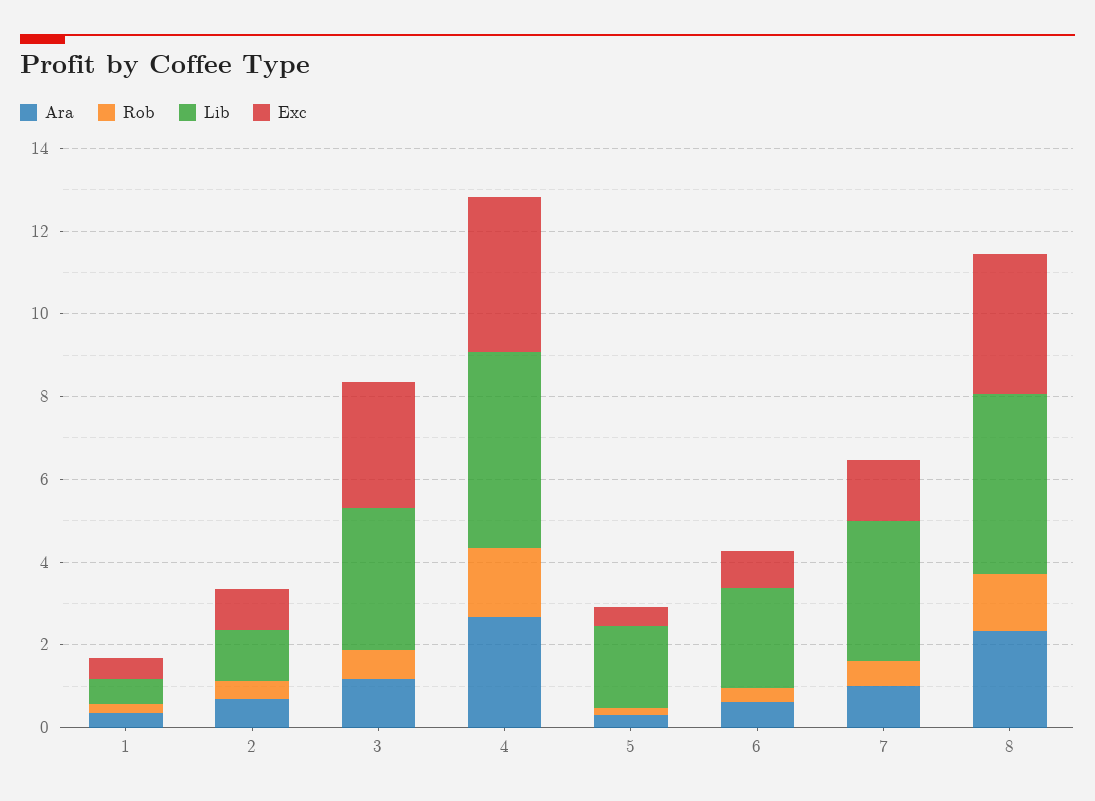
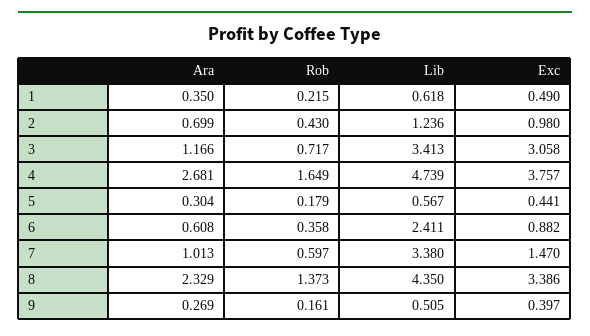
Lib, 5: 2 -> 0.567
Ara, 9: none -> 0.269
Rob, 9: none -> 0.161
Lib, 9: none -> 0.505
Exc, 9: none -> 0.397

